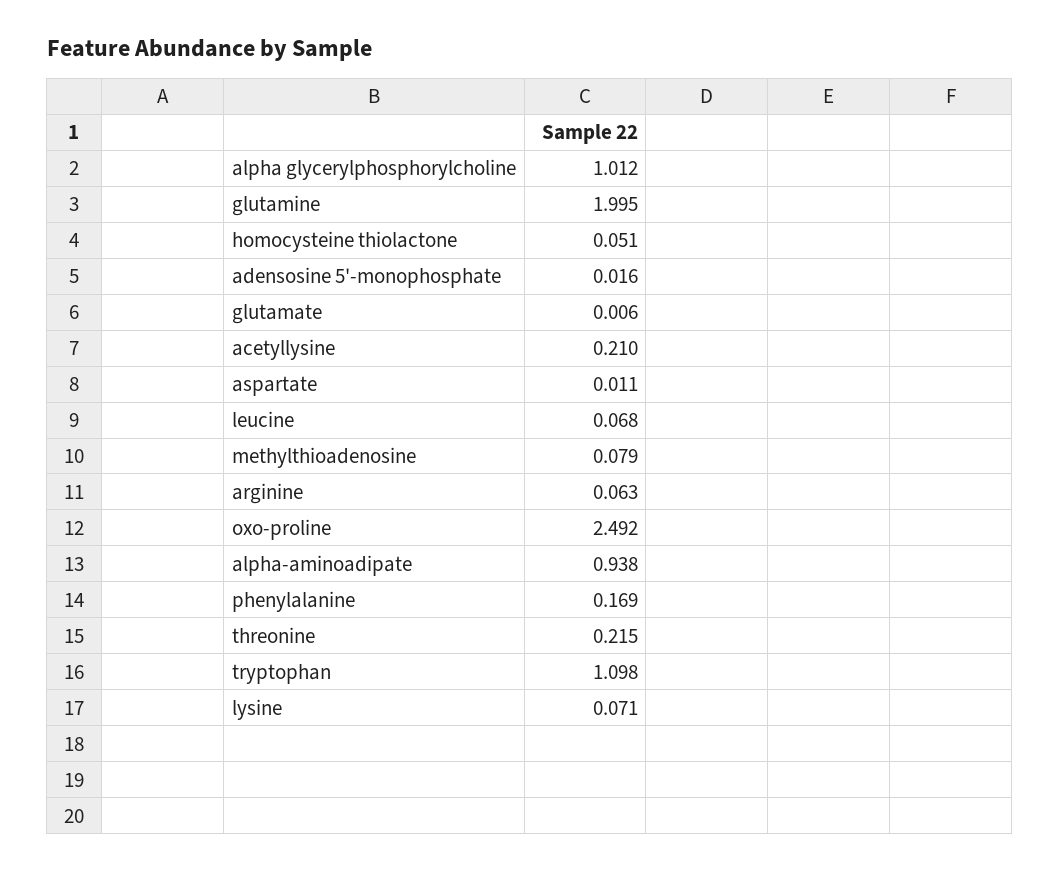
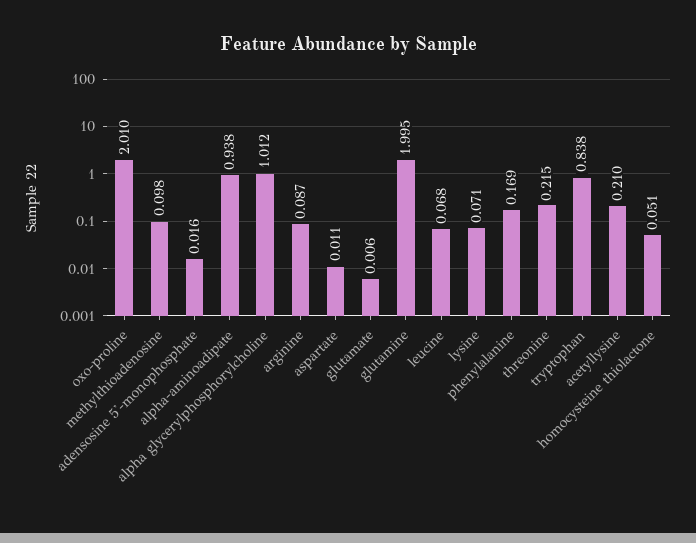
methylthioadenosine: 0.079 -> 0.098
arginine: 0.063 -> 0.087
oxo-proline: 2.492 -> 2.01
tryptophan: 1.098 -> 0.838

